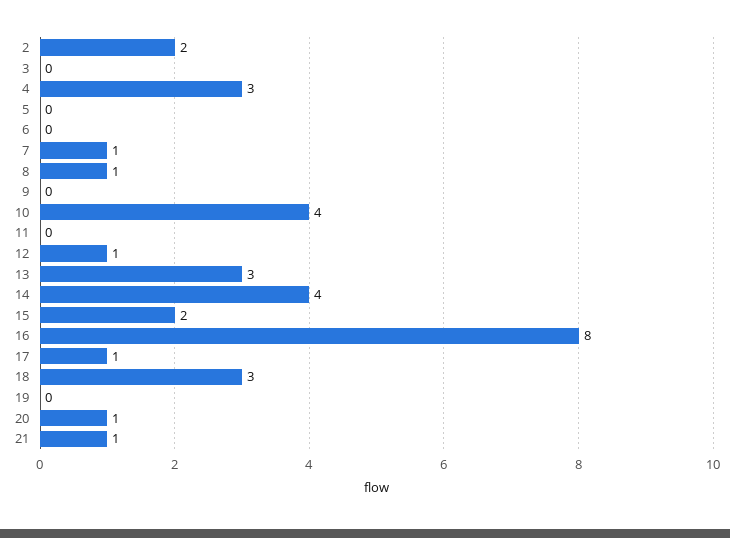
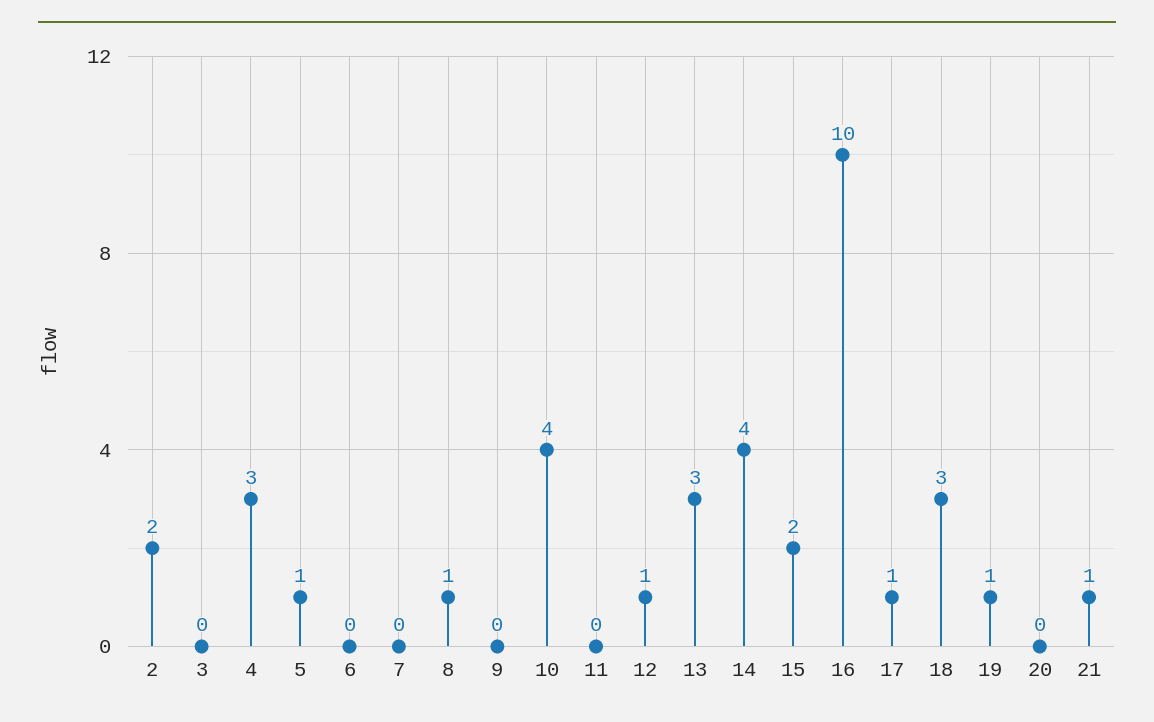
5: 0 -> 1
7: 1 -> 0
16: 8 -> 10
19: 0 -> 1
20: 1 -> 0

